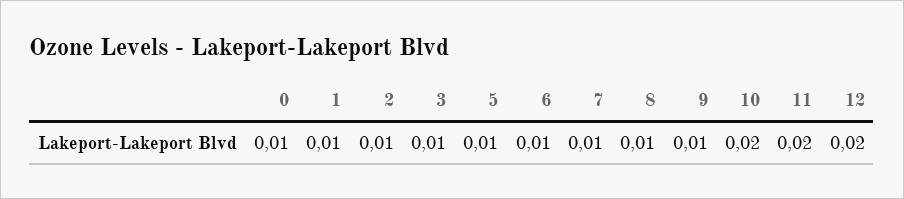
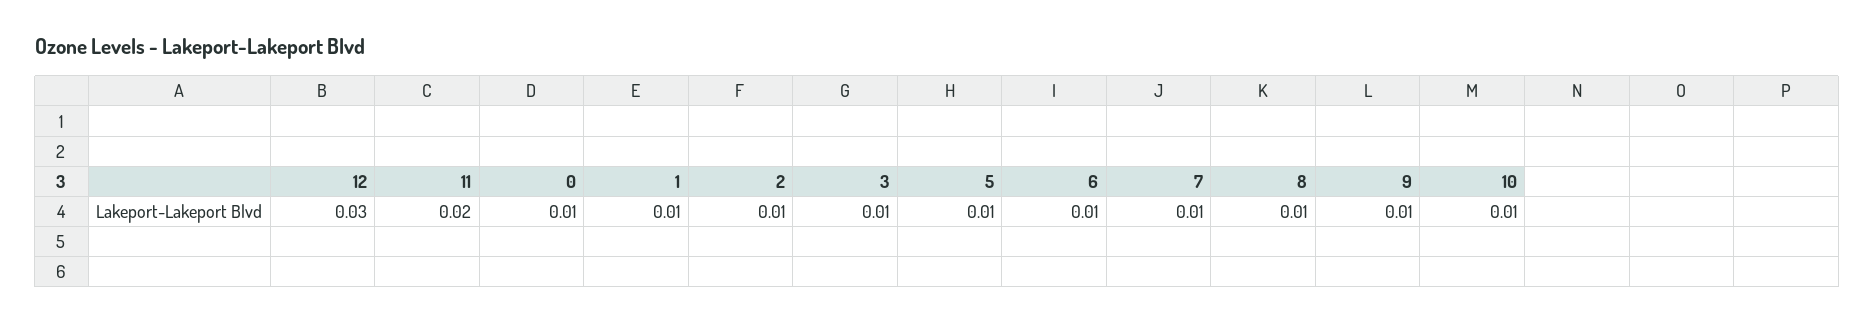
10: 0.02 -> 0.01
12: 0.02 -> 0.03

